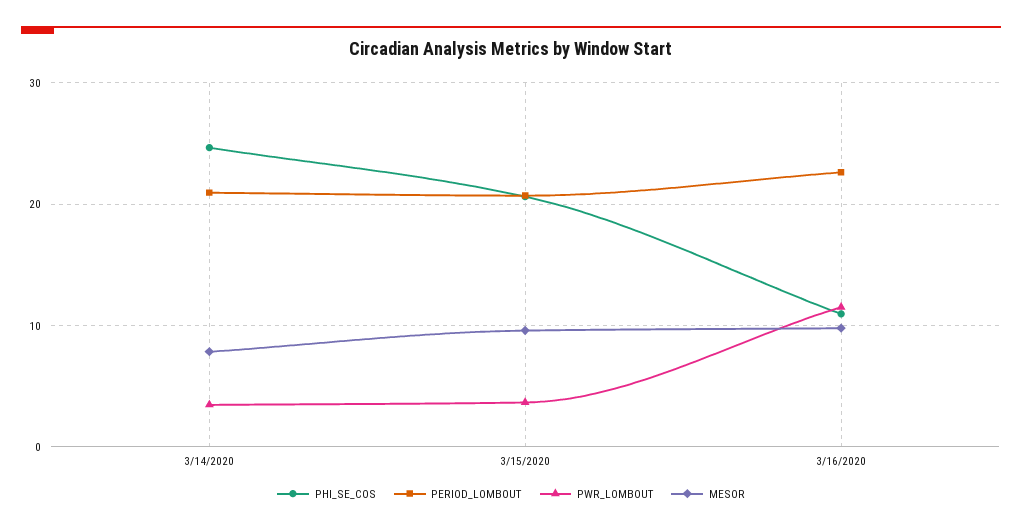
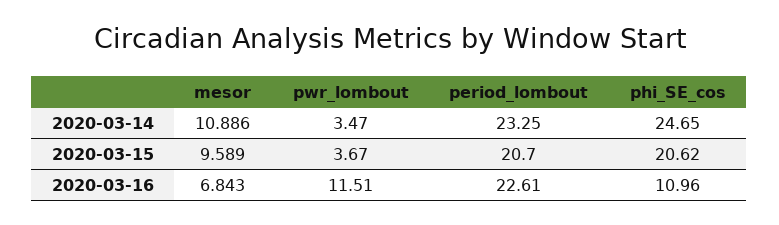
PERIOD_LOMBOUT, 3/14/2020: 21 -> 23.25
MESOR, 3/14/2020: 8 -> 10.886
MESOR, 3/16/2020: 10 -> 6.843

